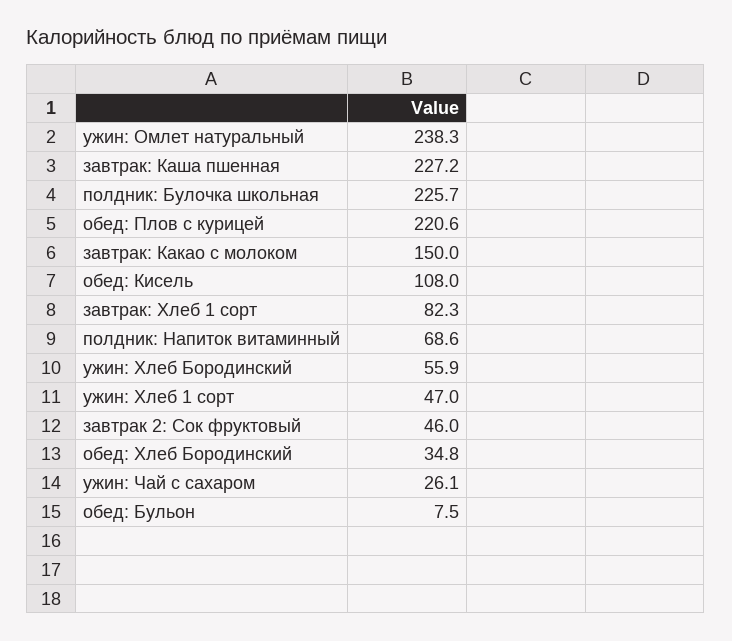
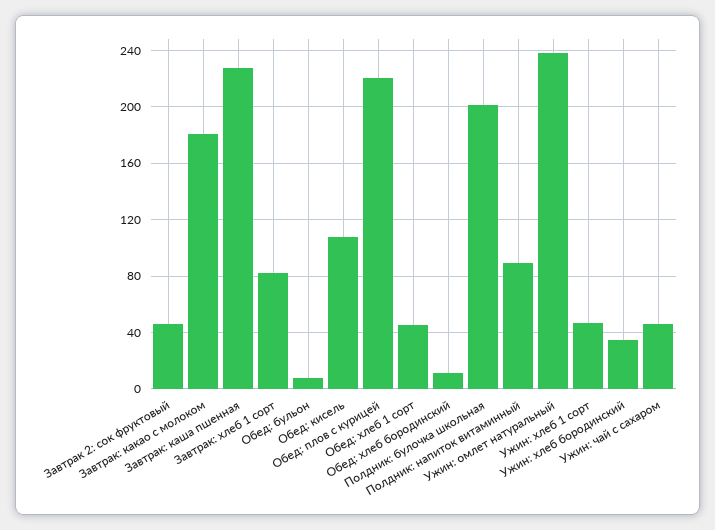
полдник: Булочка школьная: 225.7 -> 200
завтрак: Какао с молоком: 150 -> 180
полдник: Напиток витаминный: 68.6 -> 90
ужин: Хлеб Бородинский: 55.9 -> 35
обед: Хлеб Бородинский: 34.8 -> 10
ужин: Чай с сахаром: 26.1 -> 45
Обед: хлеб 1 сорт: none -> 45

